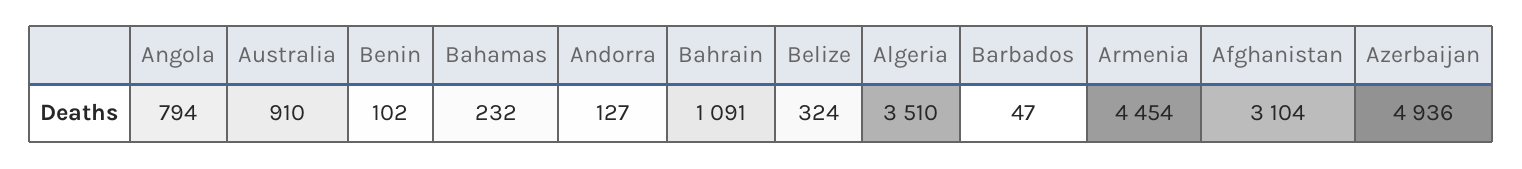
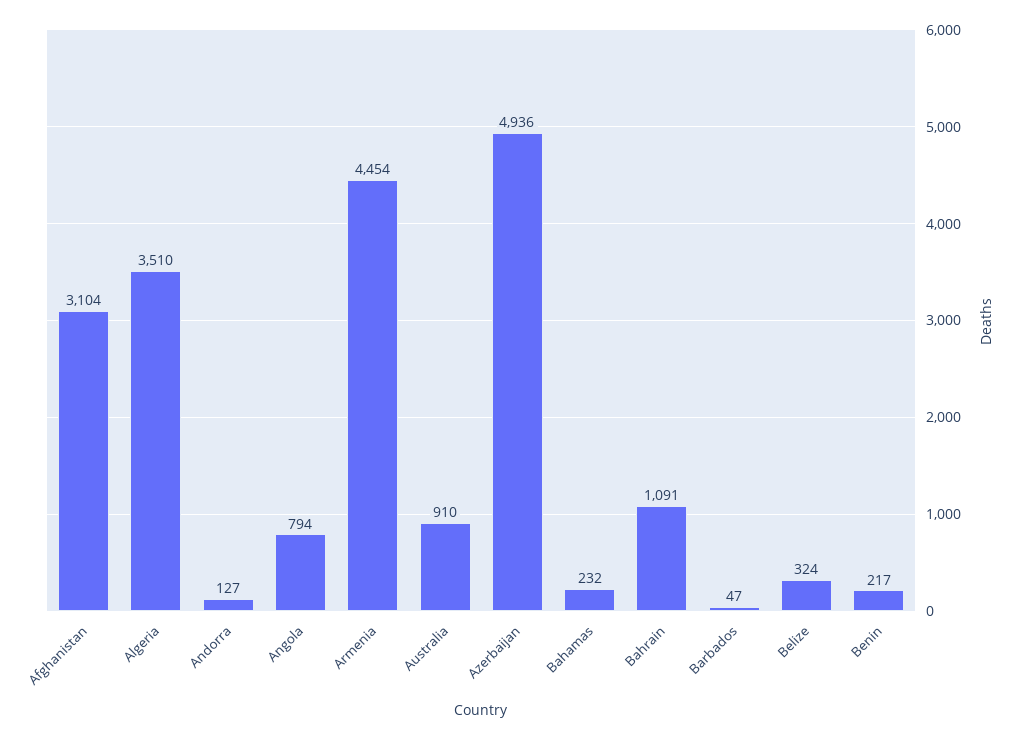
Benin: 102 -> 217

